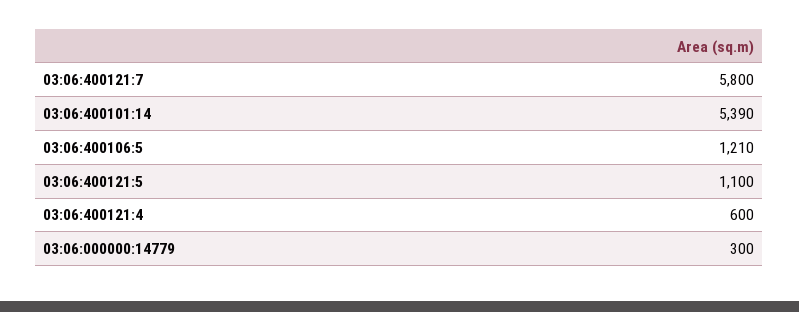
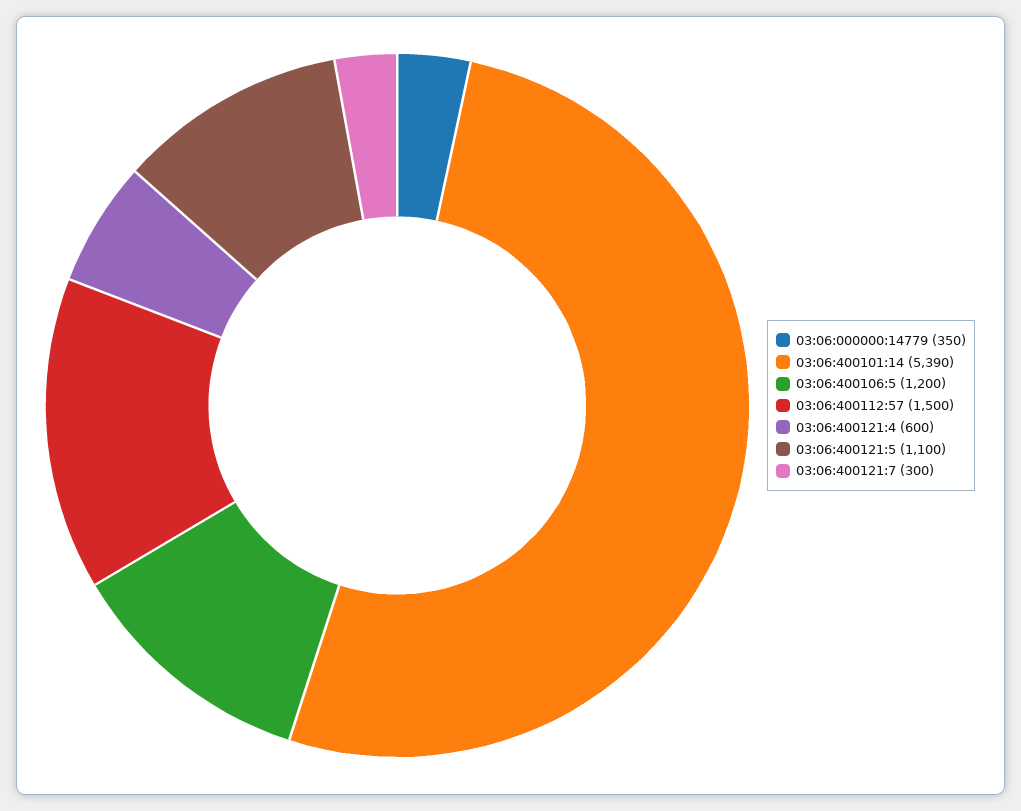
03:06:400121:7: 5800 -> 300
03:06:400106:5: 1210 -> 1200
03:06:000000:14779: 300 -> 350
03:06:400112:57: none -> 1500

